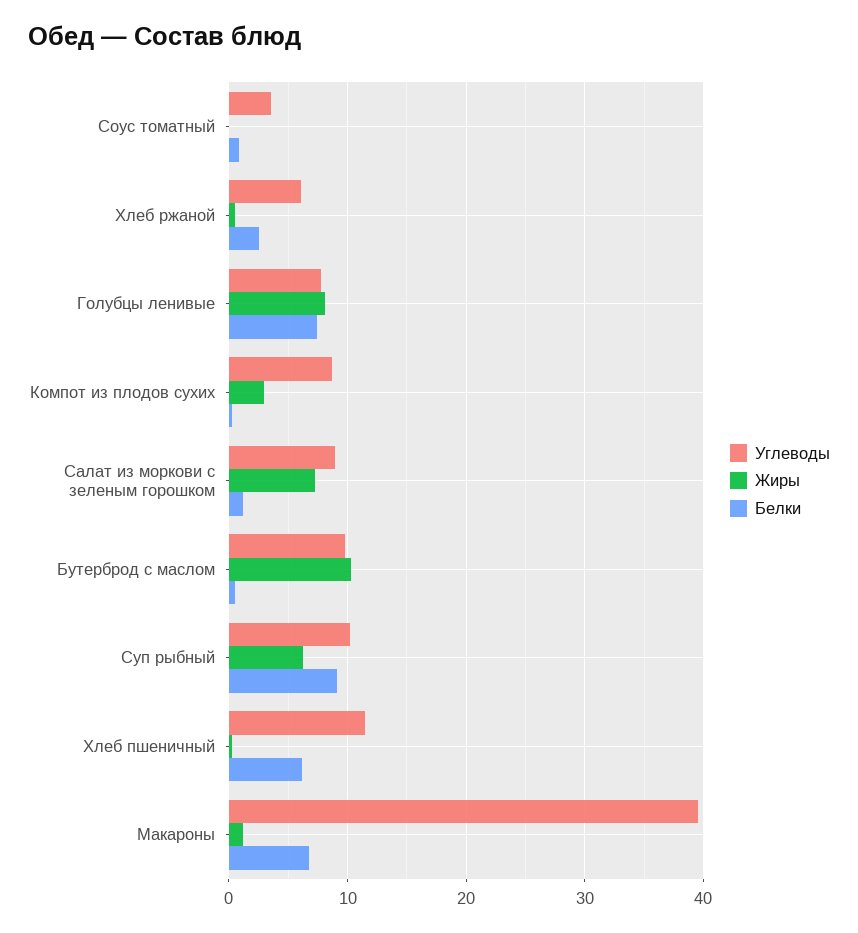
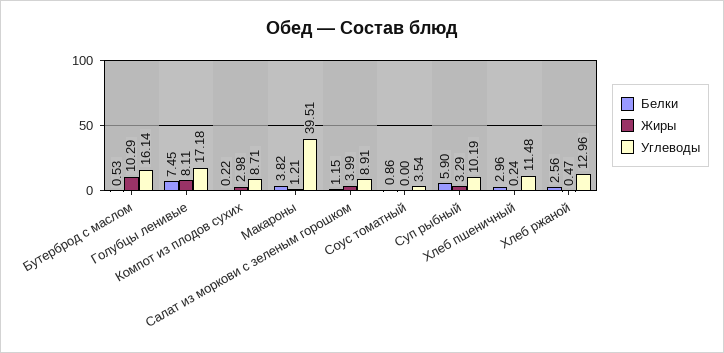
Углеводы, Хлеб ржаной: 6 -> 12.96
Углеводы, Голубцы ленивые: 8 -> 17.18
Жиры, Салат из моркови с зеленым горошком: 7 -> 3.99
Углеводы, Бутерброд с маслом: 10 -> 16.14
Жиры, Суп рыбный: 6 -> 3.29
Белки, Суп рыбный: 9 -> 5.9
Белки, Хлеб пшеничный: 6 -> 2.96
Белки, Макароны: 7 -> 3.82

